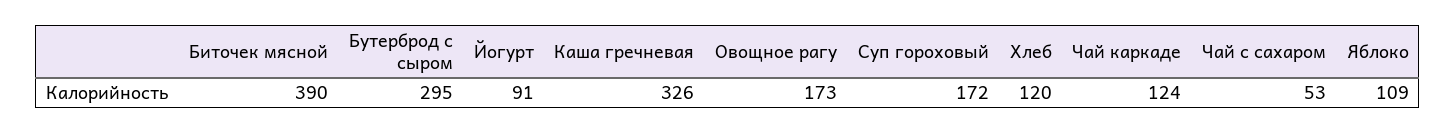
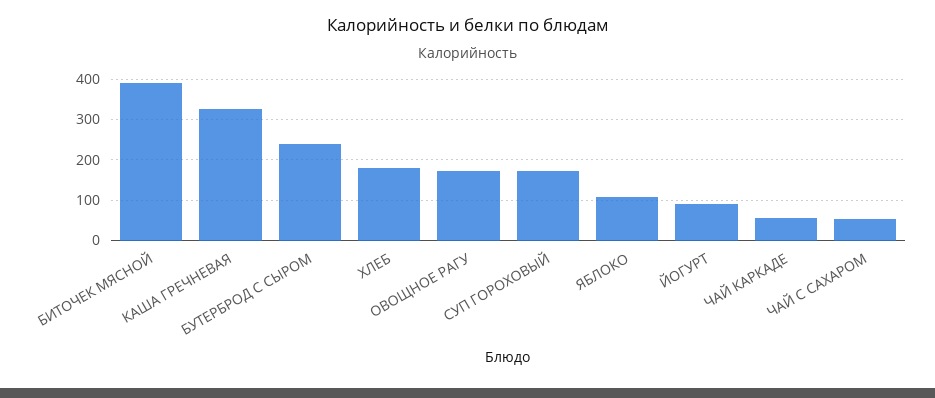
Бутерброд с сыром: 295 -> 240
Хлеб: 120 -> 180
Чай каркаде: 124 -> 60

